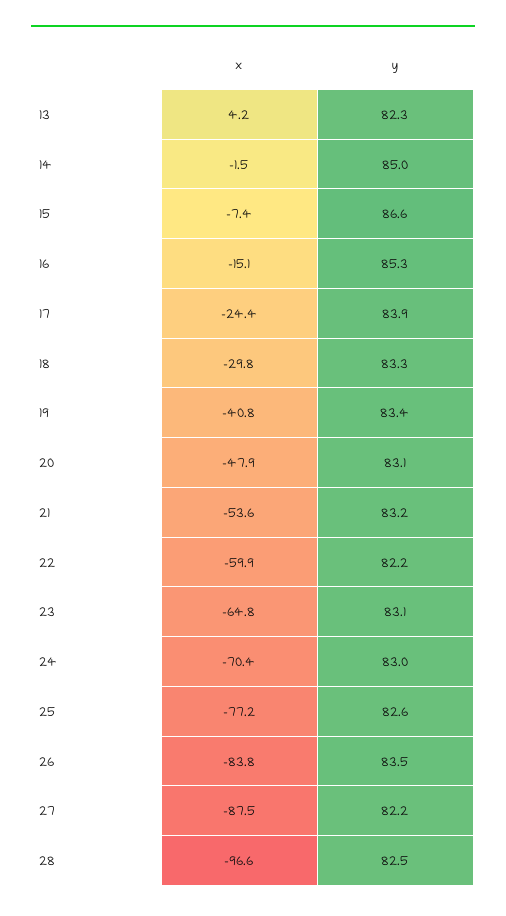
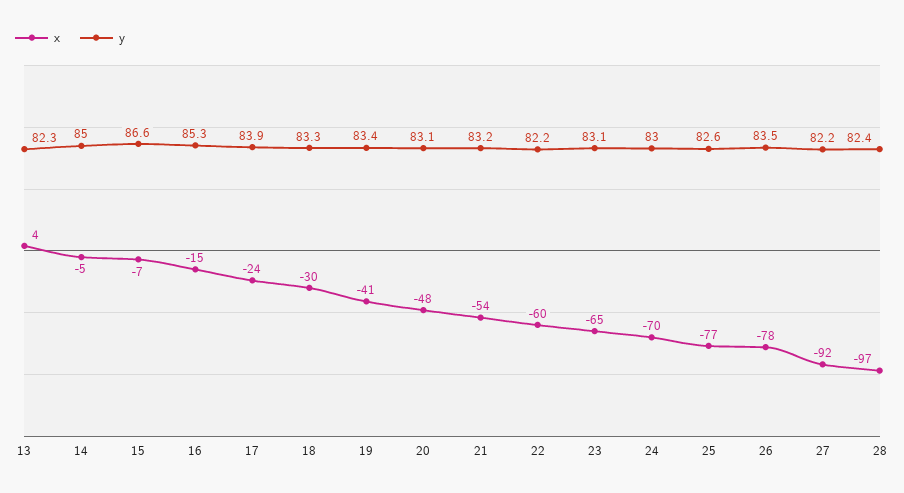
x, 14: -1.5 -> -5
x, 26: -83.8 -> -78
x, 27: -87.5 -> -92
y, 28: 82.5 -> 82.4

